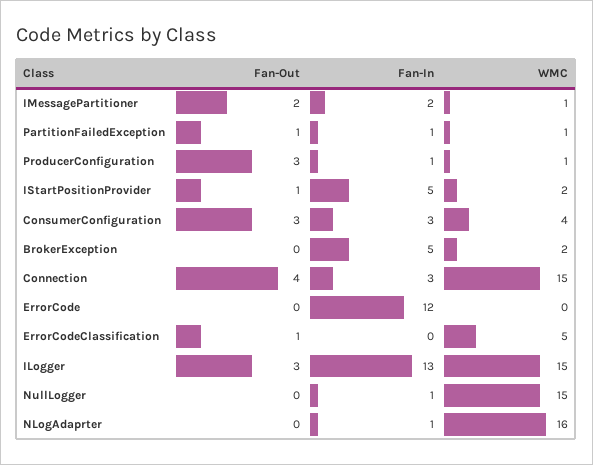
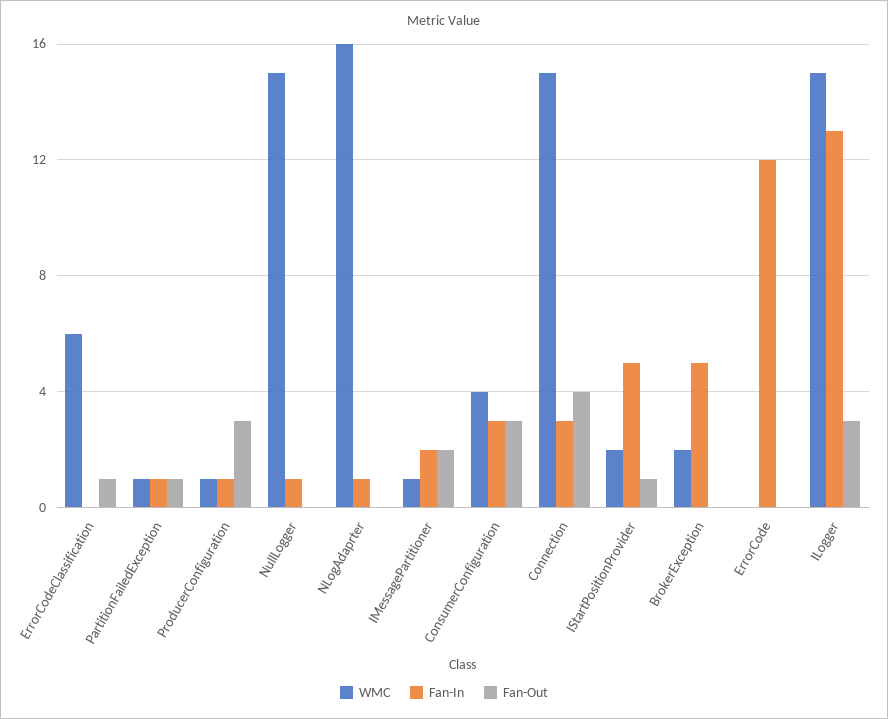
WMC, ErrorCodeClassification: 5 -> 6

